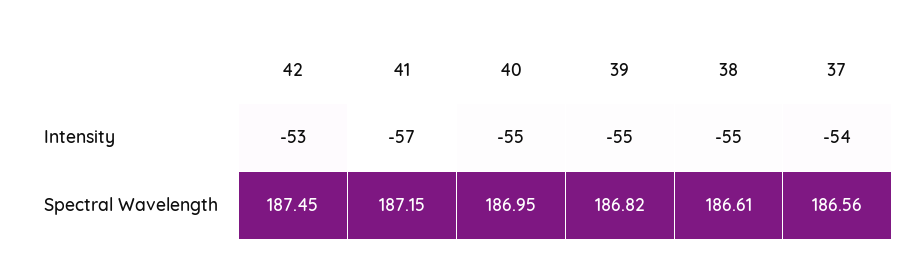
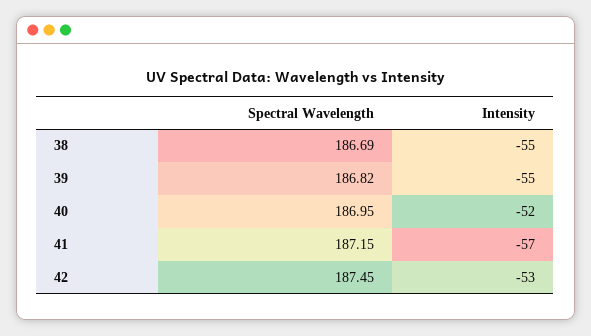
40, Intensity: -55 -> -52
37, Intensity: -54 -> none
38, Spectral Wavelength: 186.61 -> 186.69
37, Spectral Wavelength: 186.56 -> none

